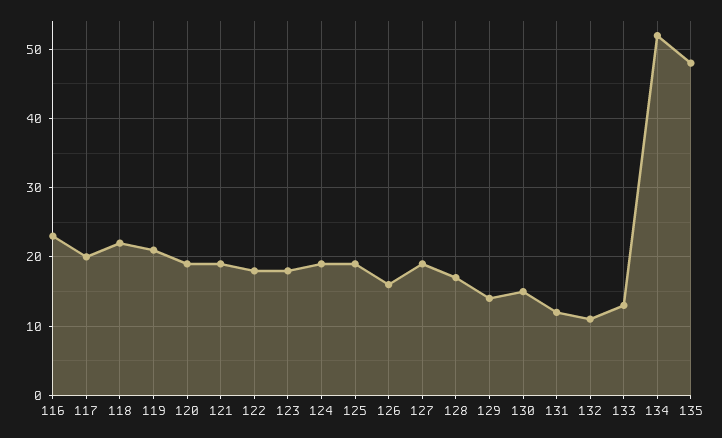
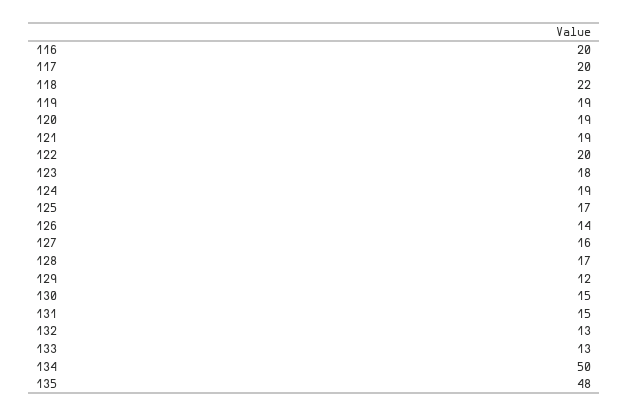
116: 23 -> 20
119: 21 -> 19
122: 18 -> 20
125: 19 -> 17
126: 16 -> 14
127: 19 -> 16
129: 14 -> 12
131: 12 -> 15
132: 11 -> 13
134: 52 -> 50

